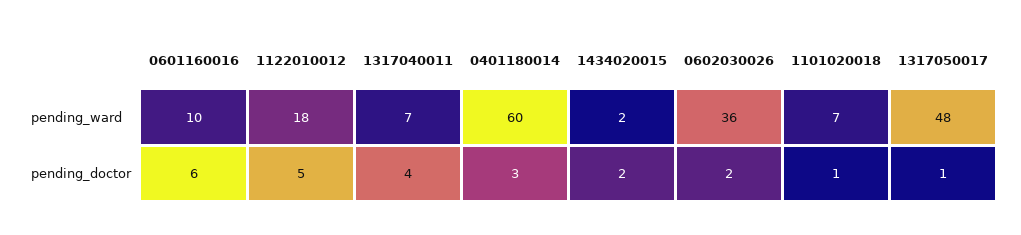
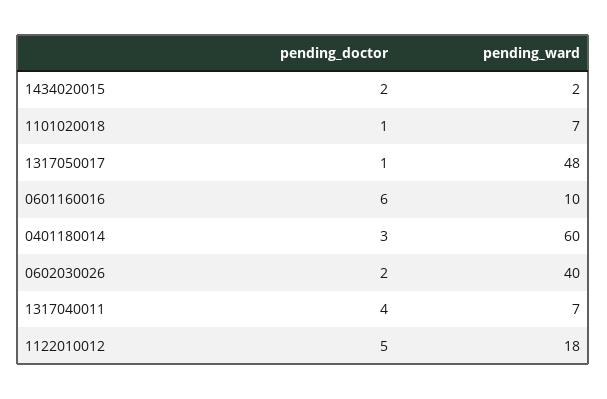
0602030026, pending_ward: 36 -> 40

